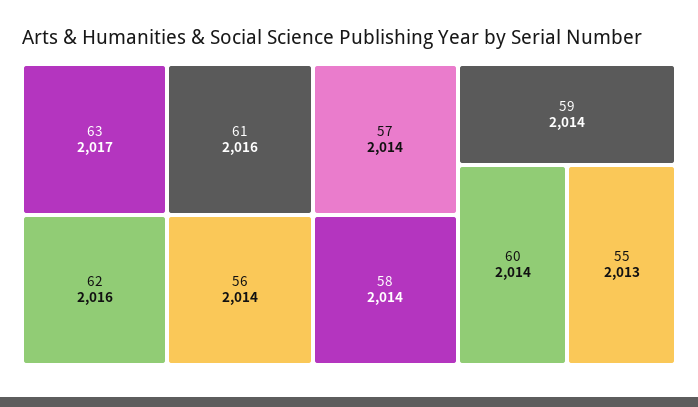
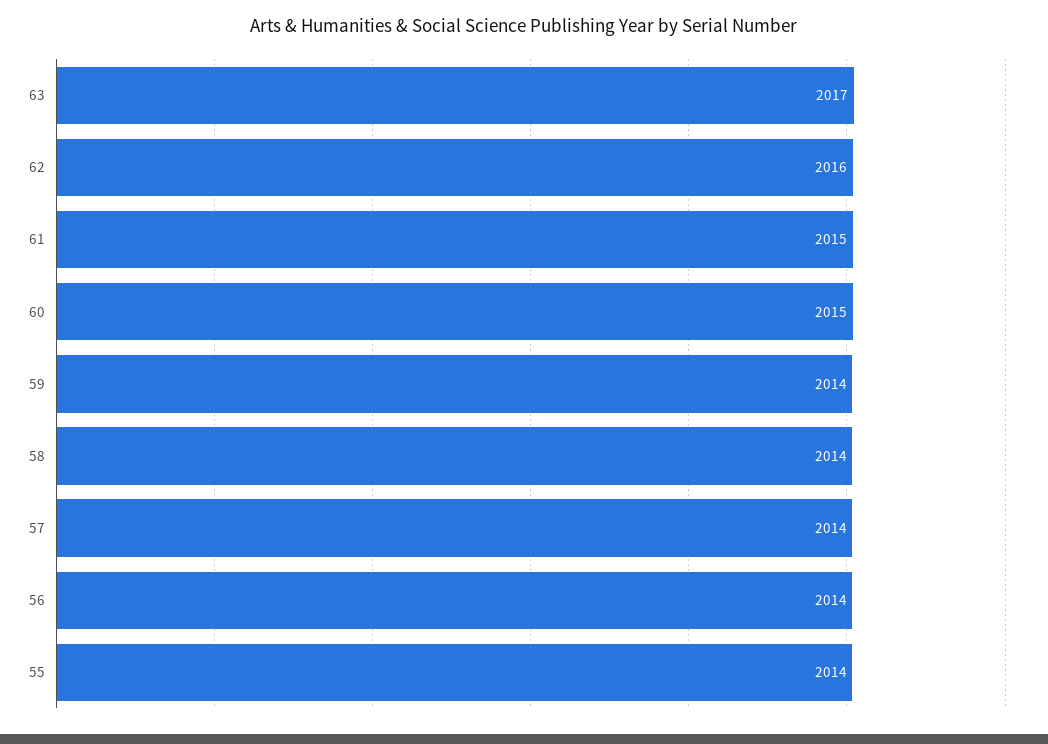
61: 2016 -> 2015
60: 2014 -> 2015
55: 2013 -> 2014

